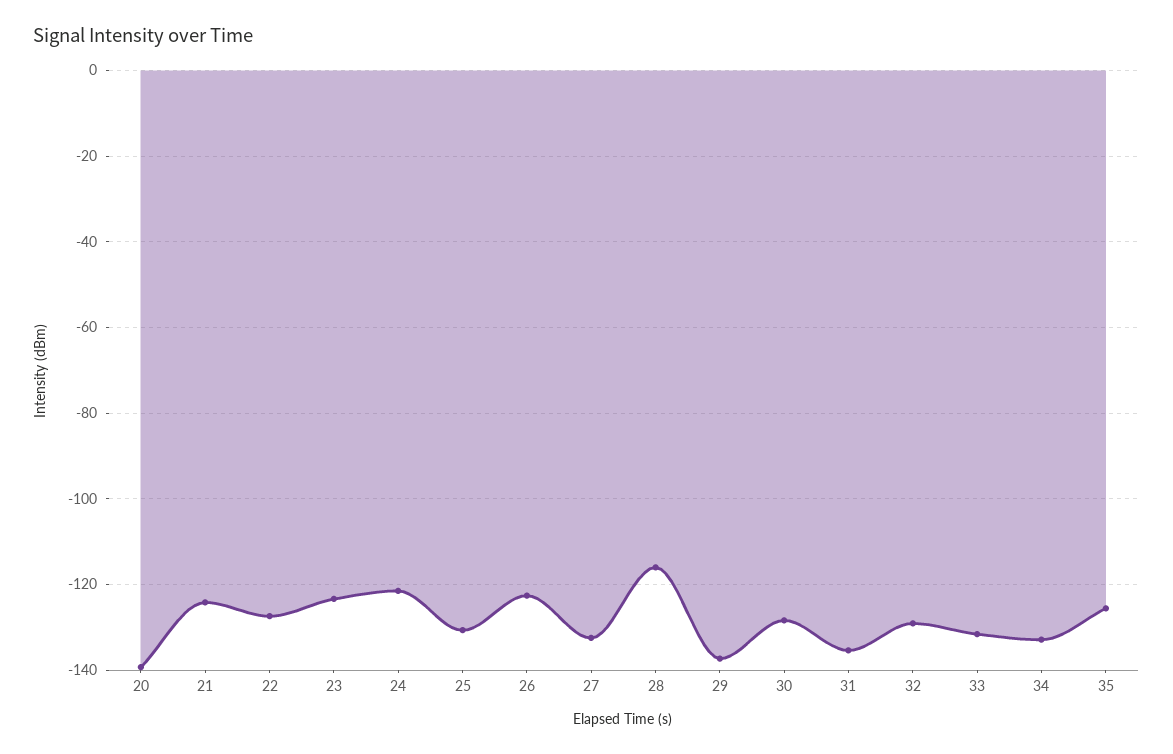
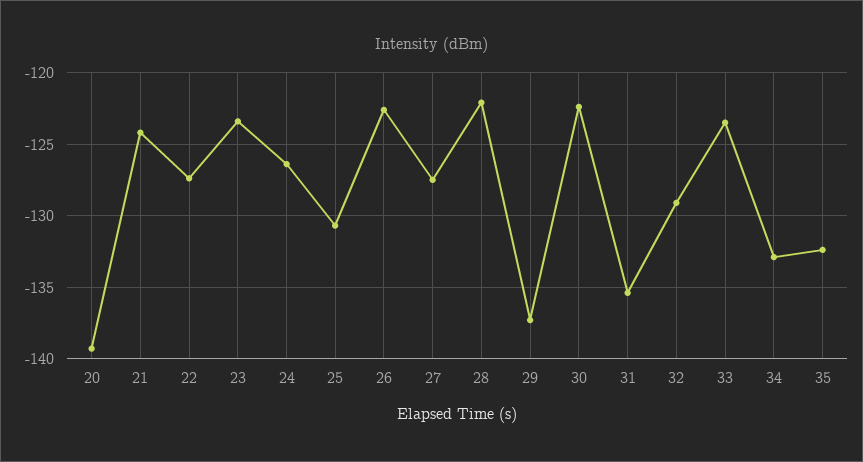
24: -122 -> -126.5
27: -132 -> -127.5
28: -116 -> -122
30: -128 -> -122.5
33: -132 -> -123.5
35: -126 -> -132.5

